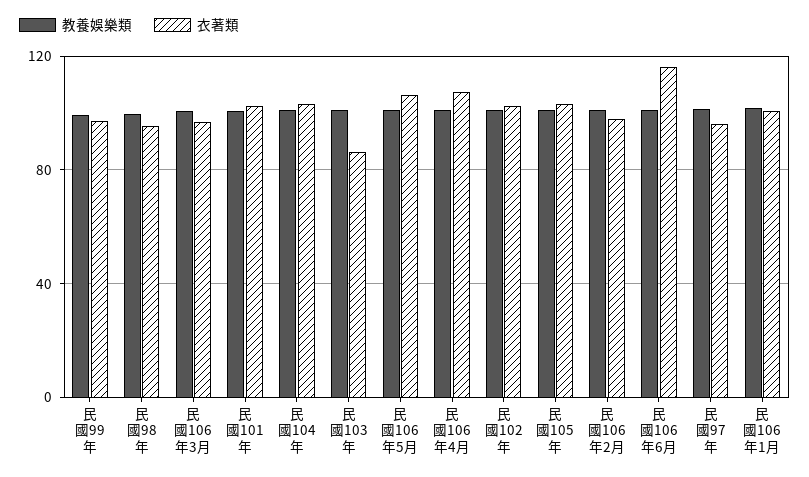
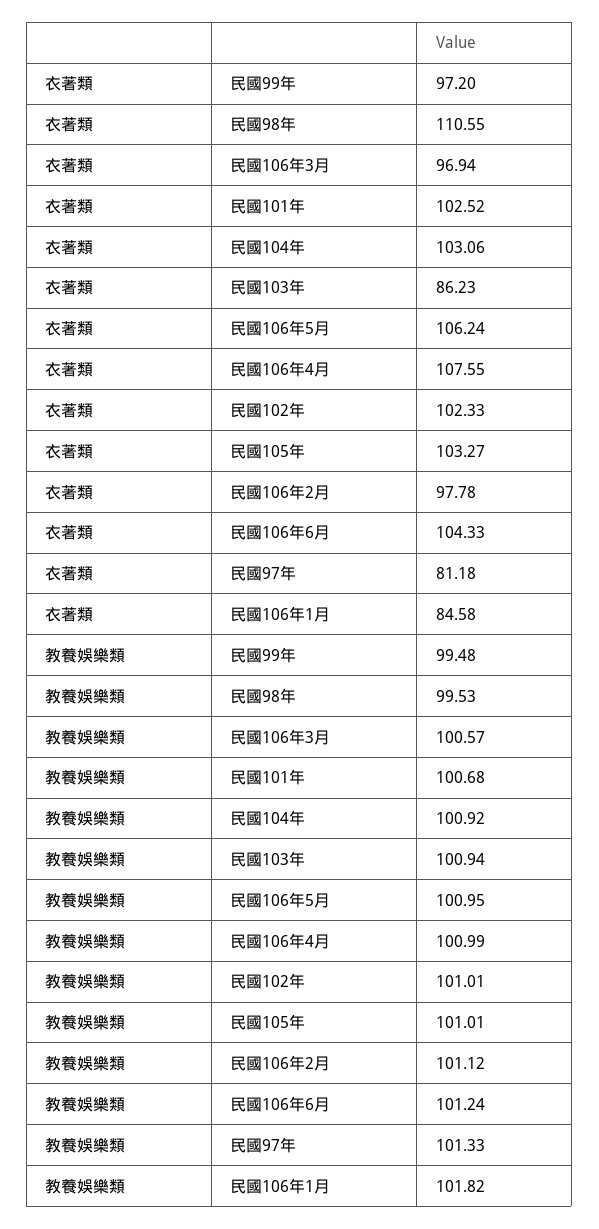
衣著類, 民國98年: 95 -> 110.55
衣著類, 民國106年6月: 115 -> 104.33
衣著類, 民國97年: 95 -> 81.18
衣著類, 民國106年1月: 100 -> 84.58

